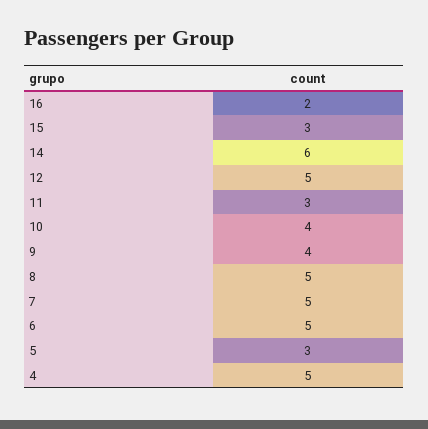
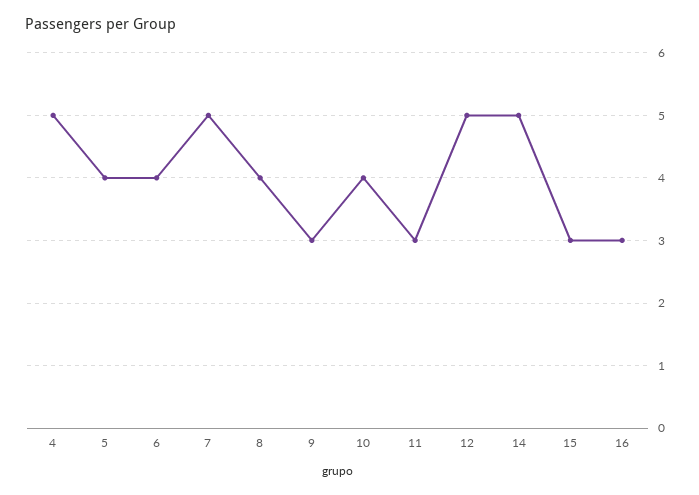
16: 2 -> 3
14: 6 -> 5
9: 4 -> 3
8: 5 -> 4
6: 5 -> 4
5: 3 -> 4

